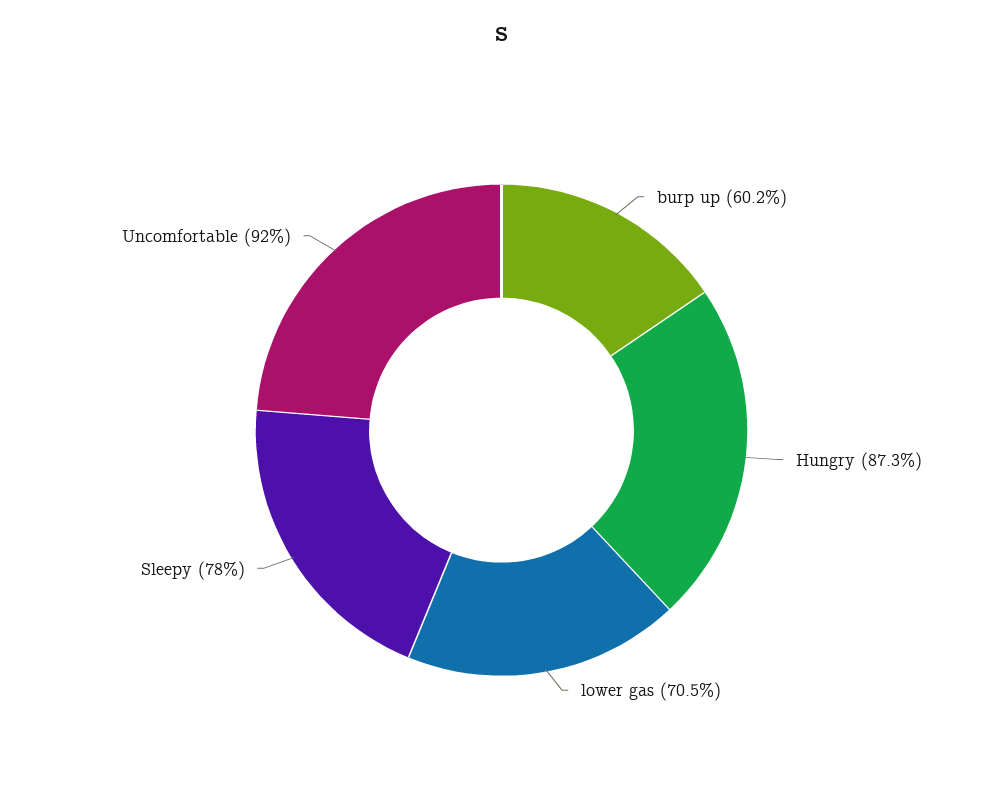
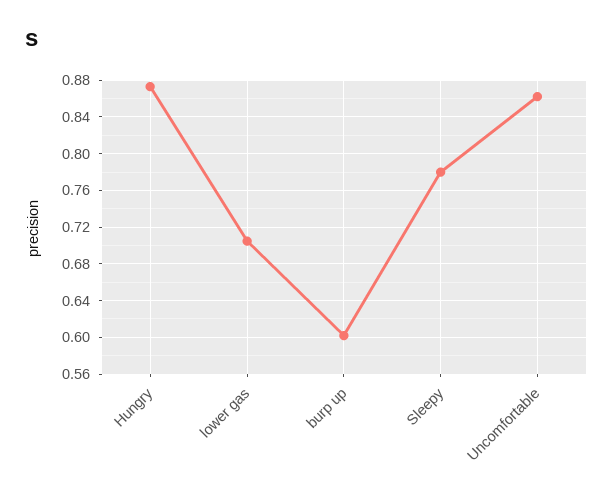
Uncomfortable: 0.92 -> 0.86

